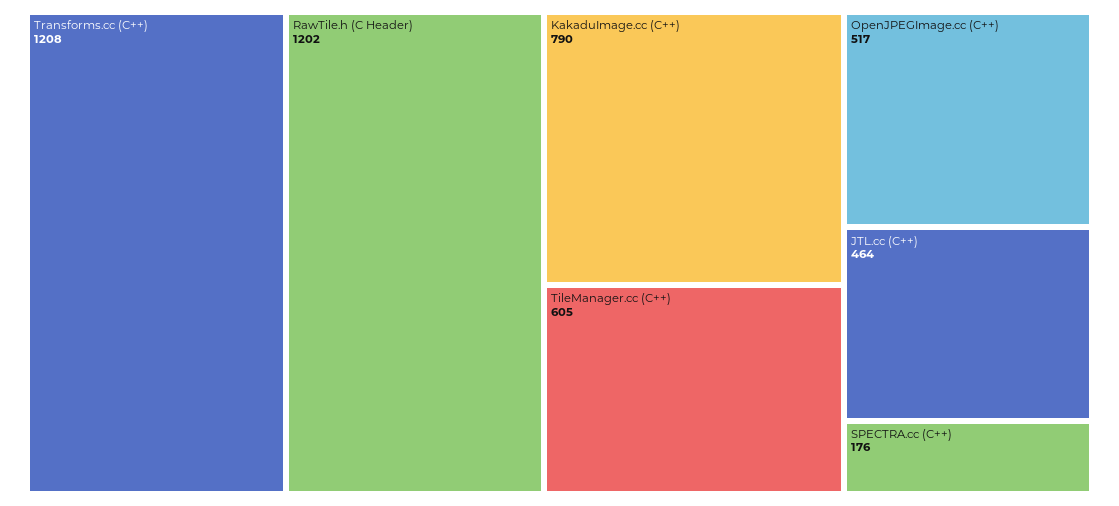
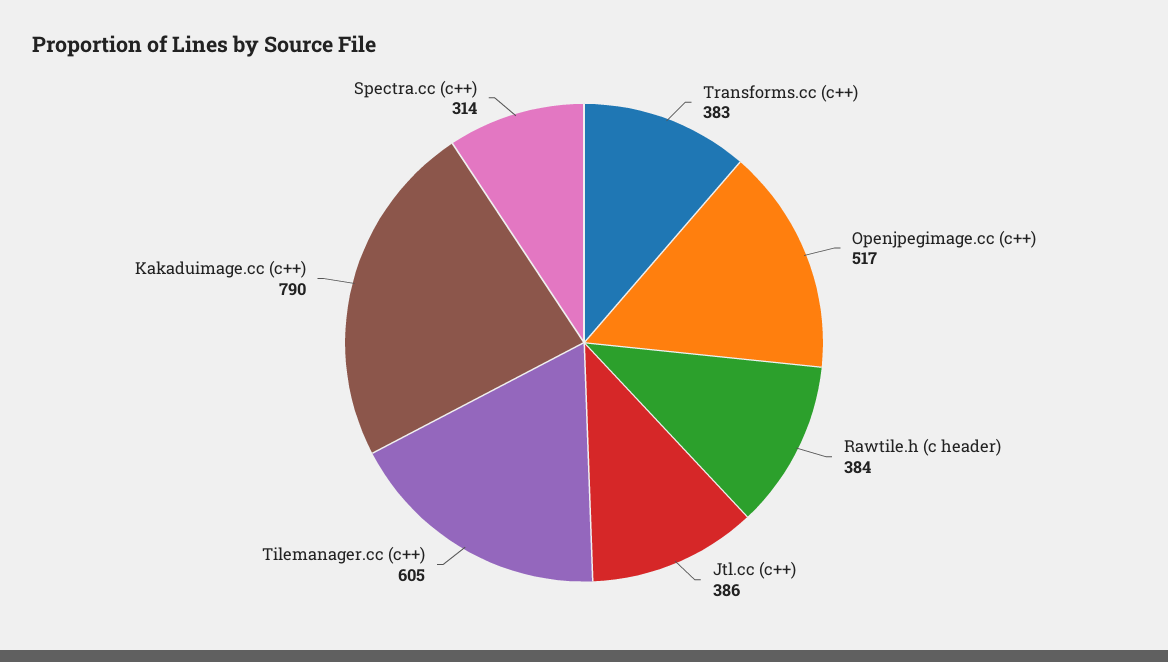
Transforms.cc (C++): 1208 -> 383
RawTile.h (C Header): 1202 -> 384
JTL.cc (C++): 464 -> 386
SPECTRA.cc (C++): 176 -> 314

